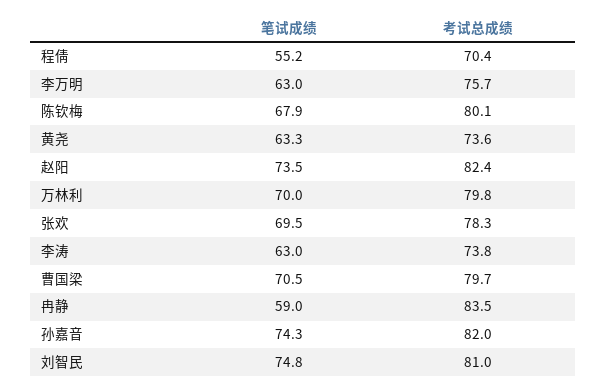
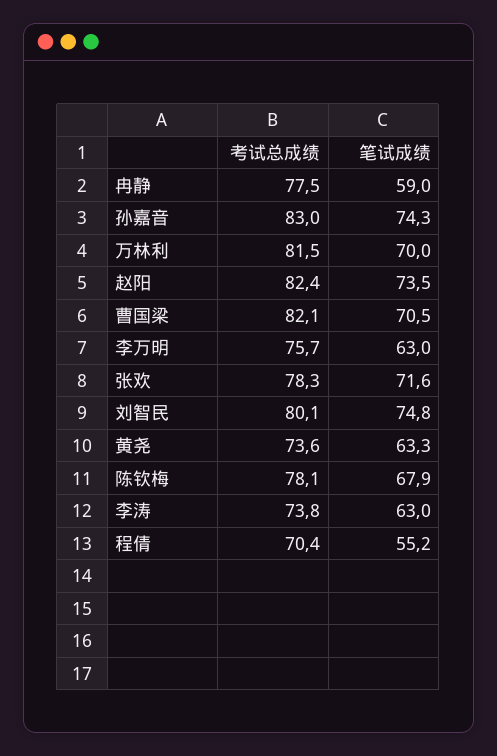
考试总成绩, 陈钦梅: 80.1 -> 78.1
考试总成绩, 万林利: 79.8 -> 81.5
笔试成绩, 张欢: 69.5 -> 71.6
考试总成绩, 曹国梁: 79.7 -> 82.1
考试总成绩, 冉静: 83.5 -> 77.5
考试总成绩, 孙嘉音: 82 -> 83
考试总成绩, 刘智民: 81 -> 80.1

